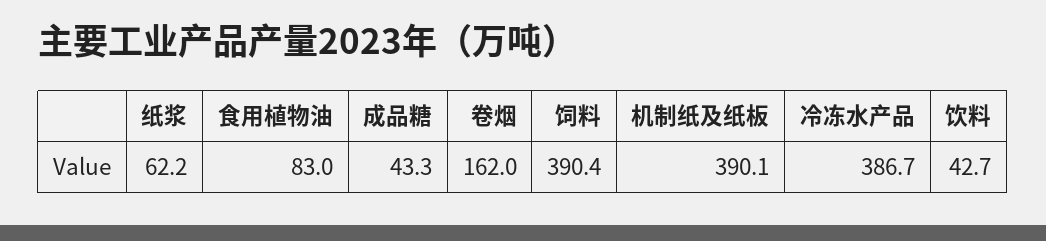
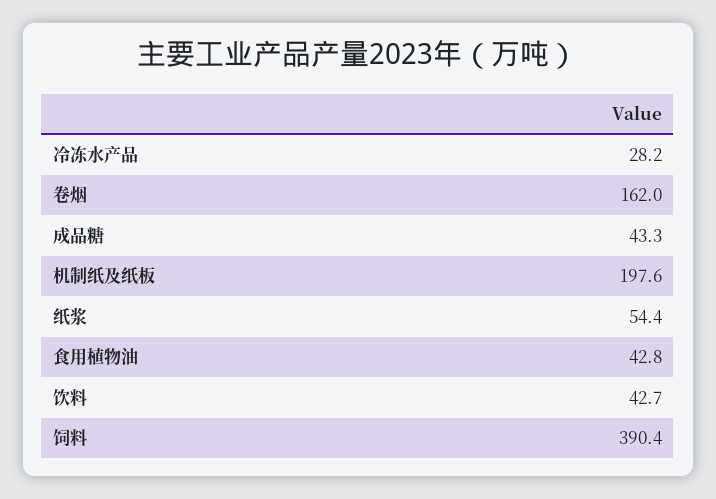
纸浆: 62.2 -> 54.4
食用植物油: 83 -> 42.8
机制纸及纸板: 390.1 -> 197.6
冷冻水产品: 386.7 -> 28.2

